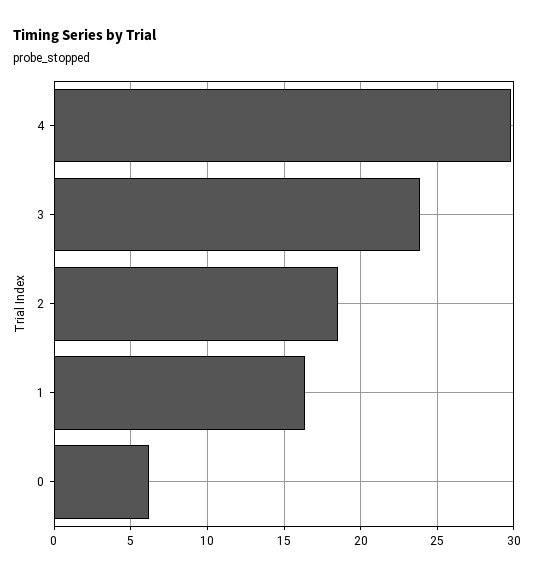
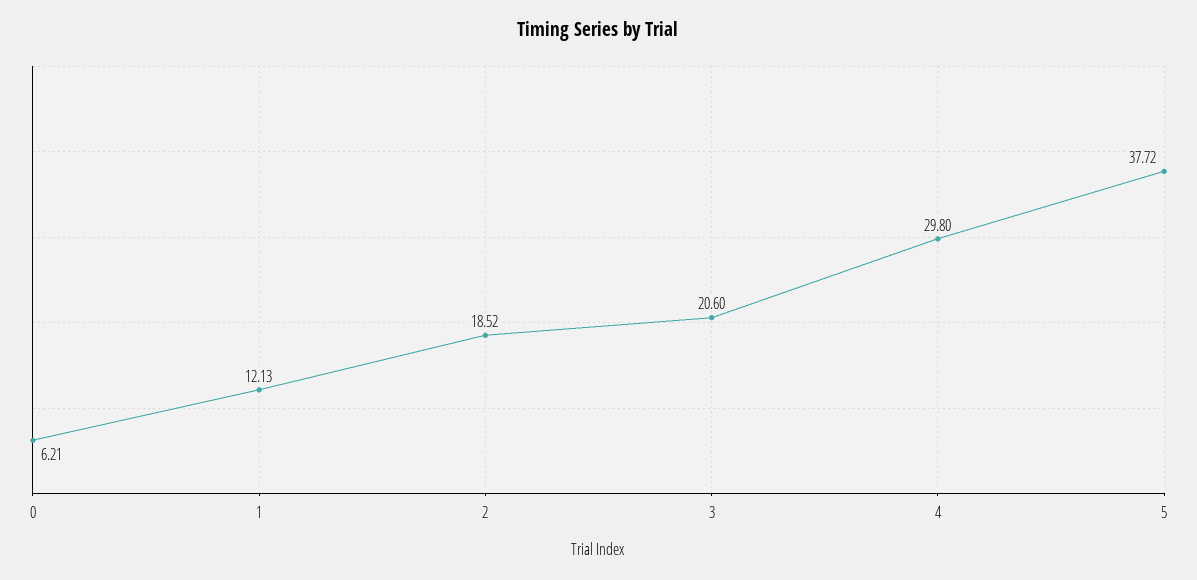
3: 24 -> 20.6
1: 16.5 -> 12.13
5: none -> 37.72

